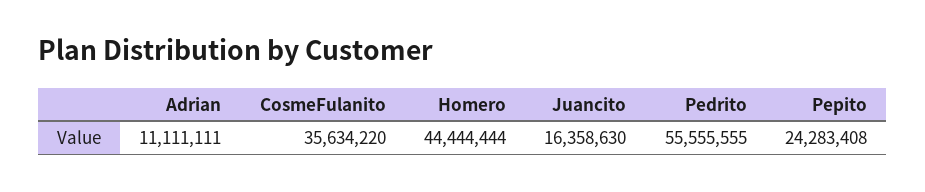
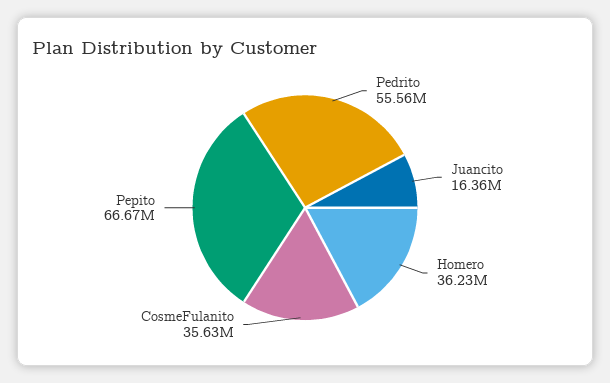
Adrian: 11111111 -> none
Homero: 44444444 -> 36230000
Pepito: 24283408 -> 66670000

